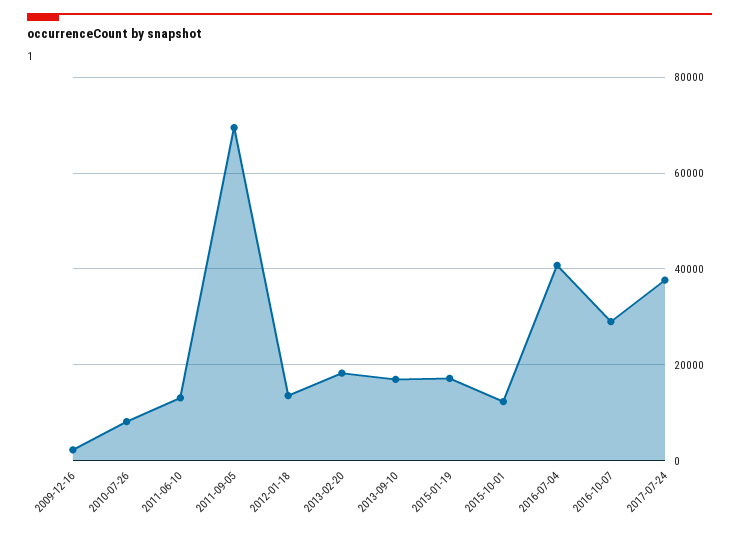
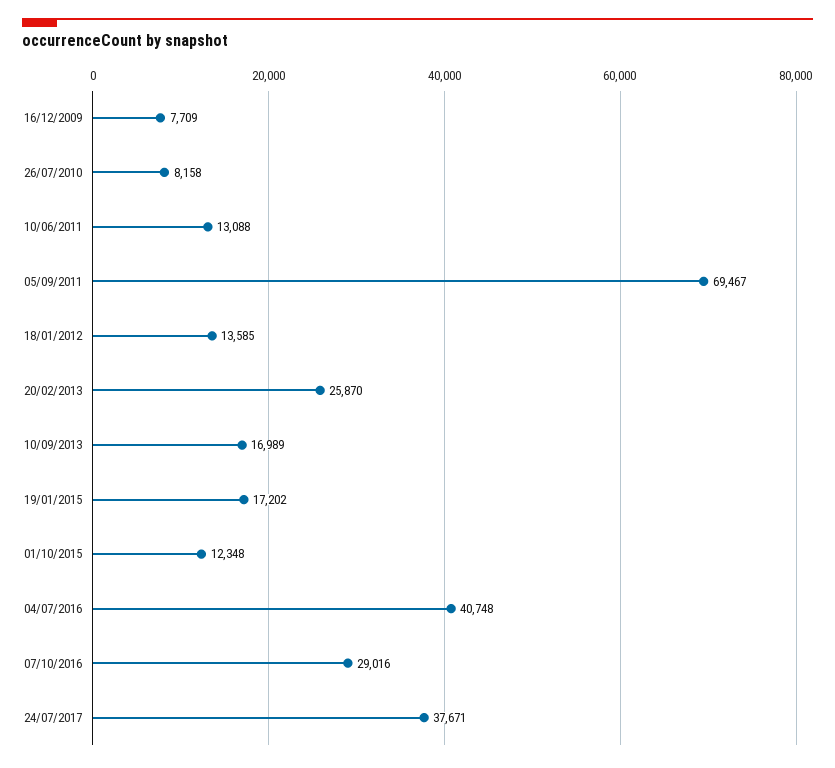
2009-12-16: 2000 -> 7709
2013-02-20: 18000 -> 25870

